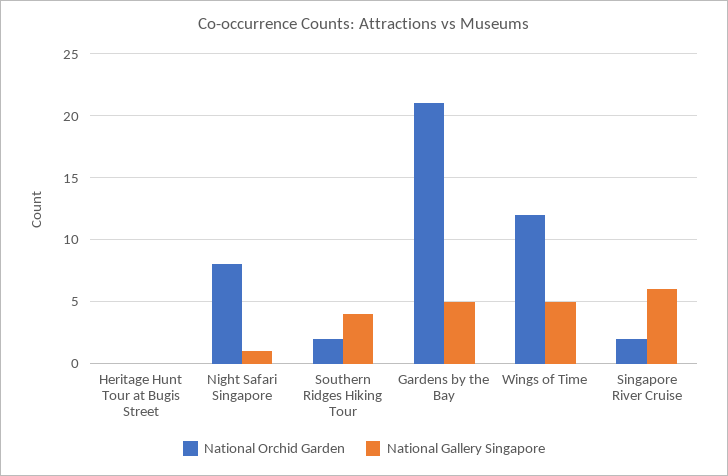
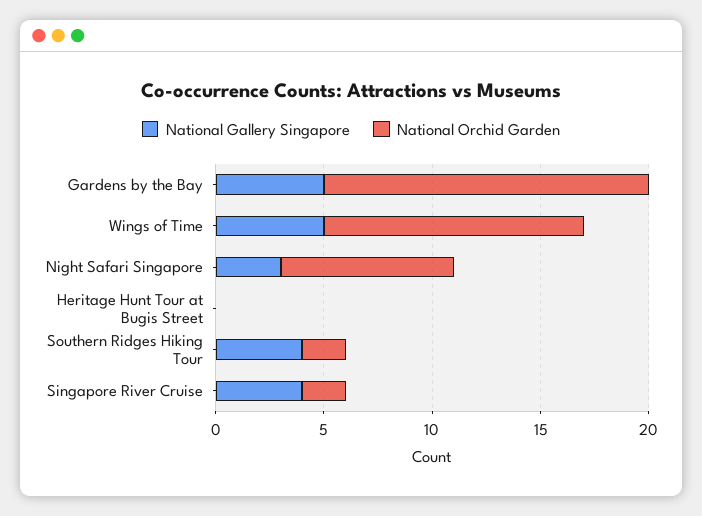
National Gallery Singapore, Night Safari Singapore: 1 -> 3
National Orchid Garden, Gardens by the Bay: 21 -> 15
National Gallery Singapore, Singapore River Cruise: 6 -> 4

